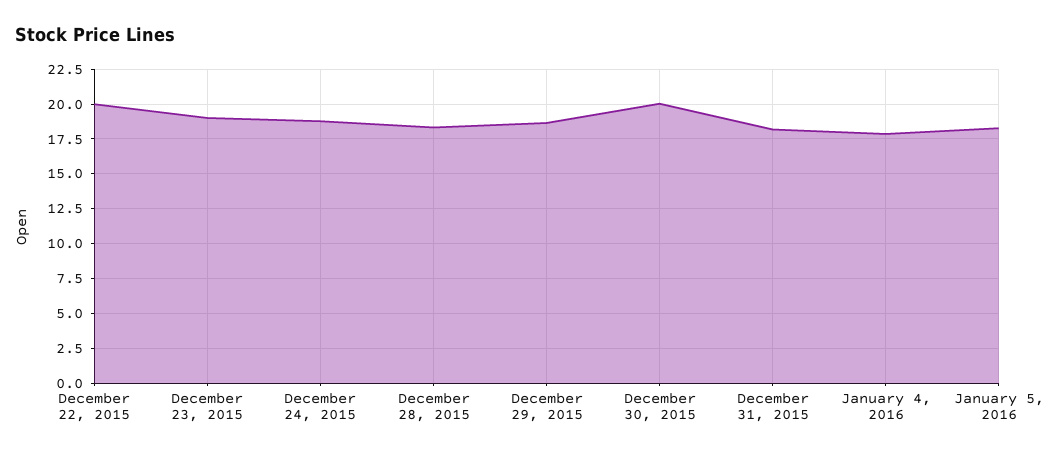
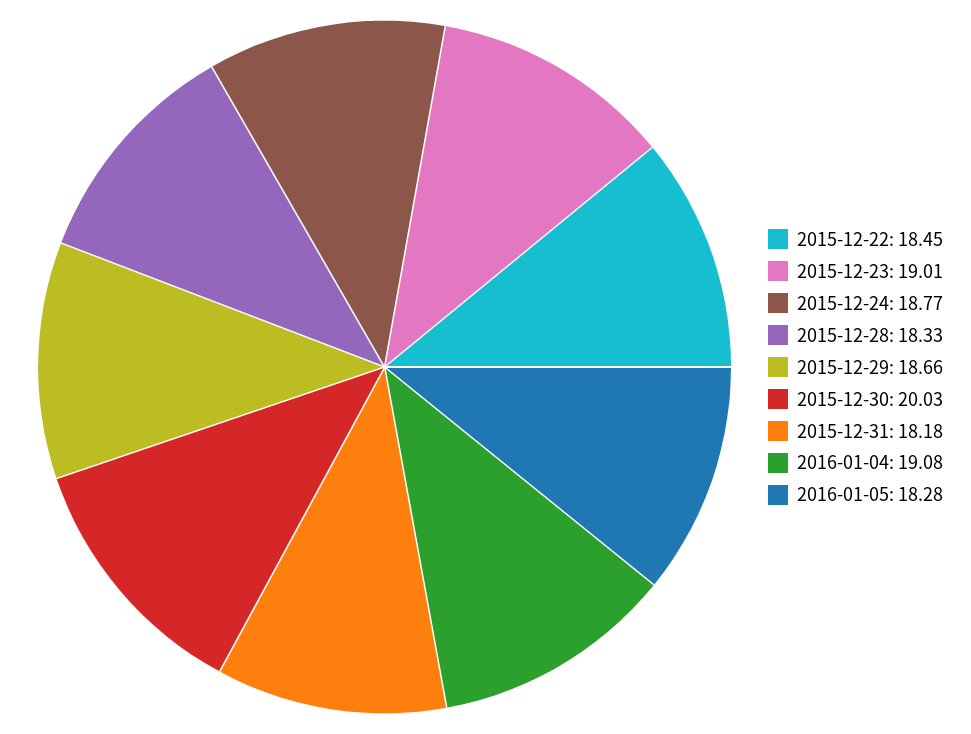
December 22, 2015: 20 -> 18.45
January 4, 2016: 18 -> 19.08

